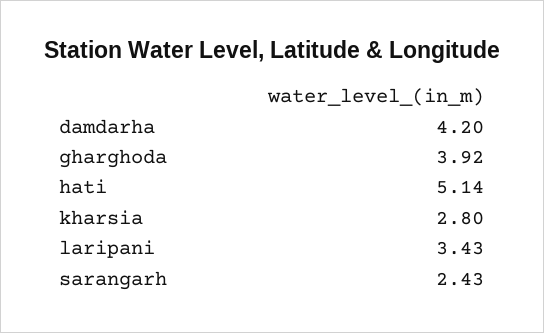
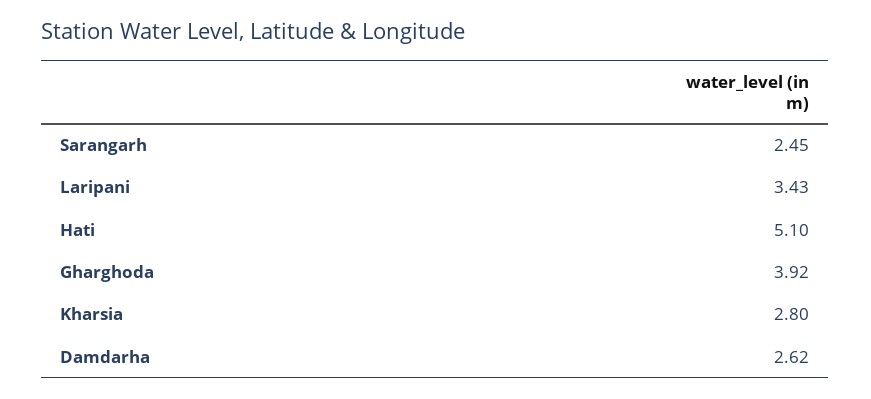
damdarha: 4.2 -> 2.62
hati: 5.14 -> 5.1
sarangarh: 2.43 -> 2.45

